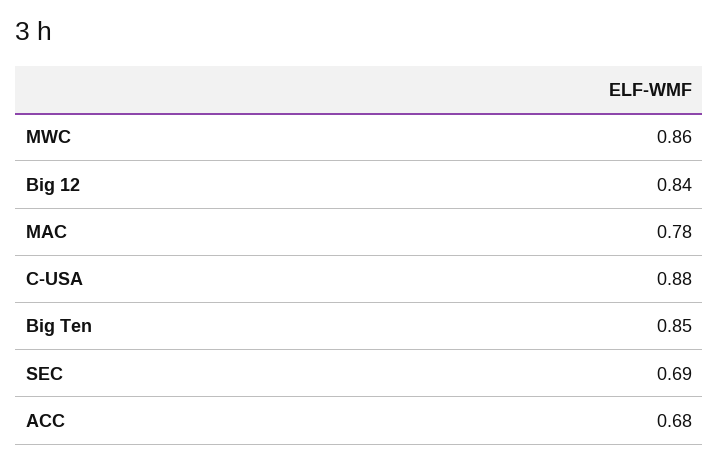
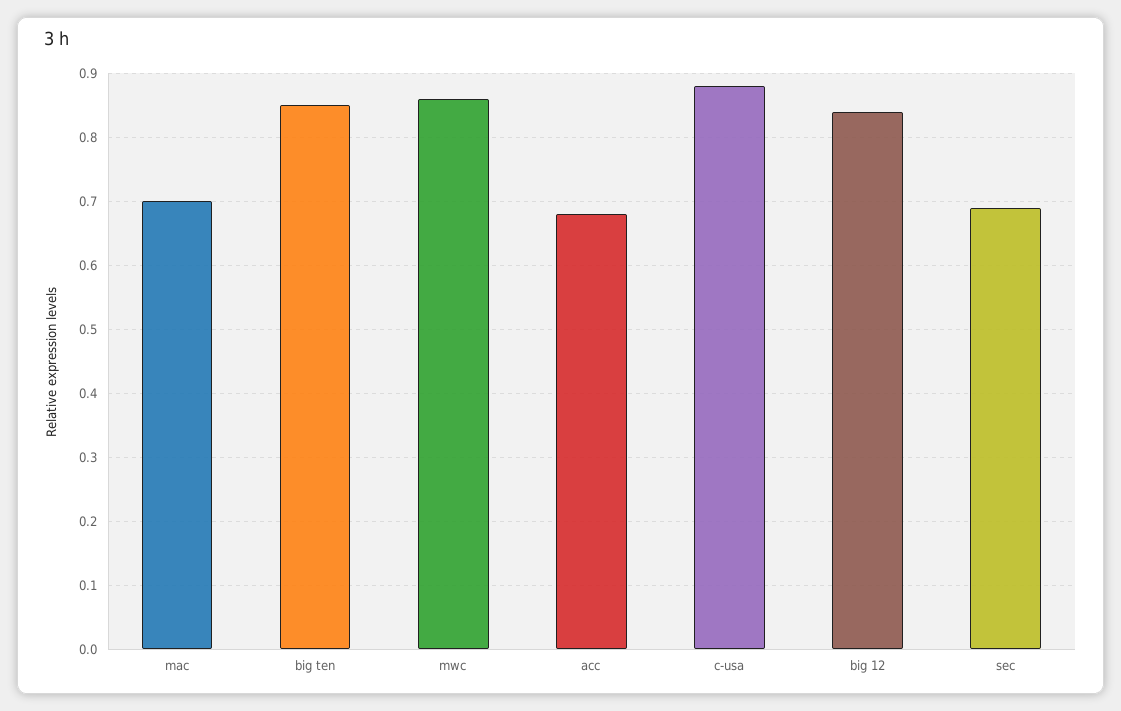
MAC: 0.78 -> 0.7

